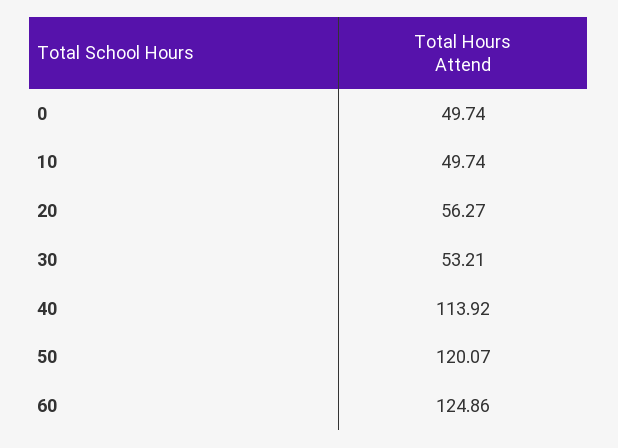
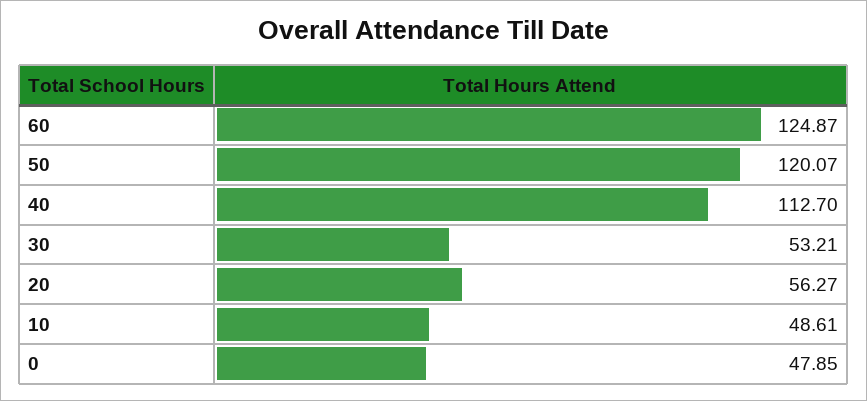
0: 49.74 -> 47.85
10: 49.74 -> 48.61
40: 113.92 -> 112.7
60: 124.86 -> 124.87

